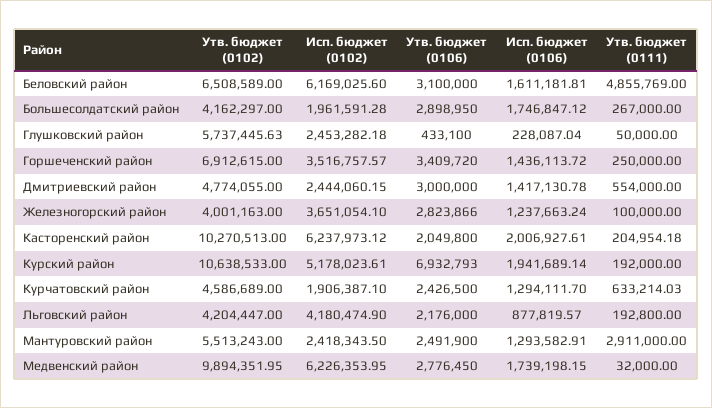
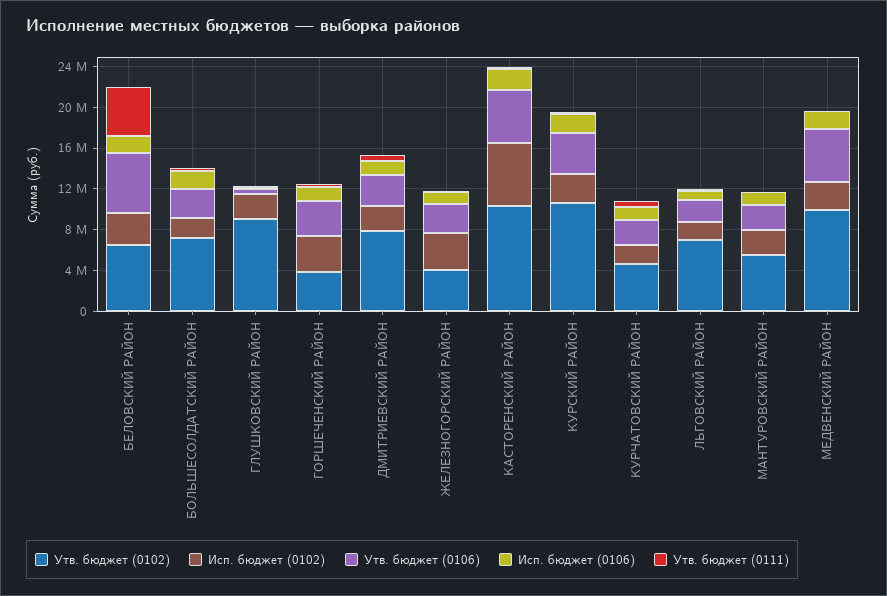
Исп. бюджет (0102), Беловский район: 6169025.6 -> 3000000
Утв. бюджет (0106), Беловский район: 3100000 -> 6000000
Утв. бюджет (0102), Большесолдатский район: 4162297 -> 7000000
Утв. бюджет (0102), Глушковский район: 5737445.63 -> 9000000
Утв. бюджет (0102), Горшеченский район: 6912615 -> 4000000
Утв. бюджет (0102), Дмитриевский район: 4774055 -> 8000000
Утв. бюджет (0106), Касторенский район: 2049800 -> 5000000
Исп. бюджет (0102), Курский район: 5178023.61 -> 3000000
Утв. бюджет (0106), Курский район: 6932793 -> 4000000
Утв. бюджет (0102), Льговский район: 4204447 -> 7000000
Исп. бюджет (0102), Льговский район: 4180474.9 -> 2000000
Утв. бюджет (0111), Мантуровский район: 2911000 -> 0
Исп. бюджет (0102), Медвенский район: 6226353.95 -> 3000000
Утв. бюджет (0106), Медвенский район: 2776450 -> 5000000

